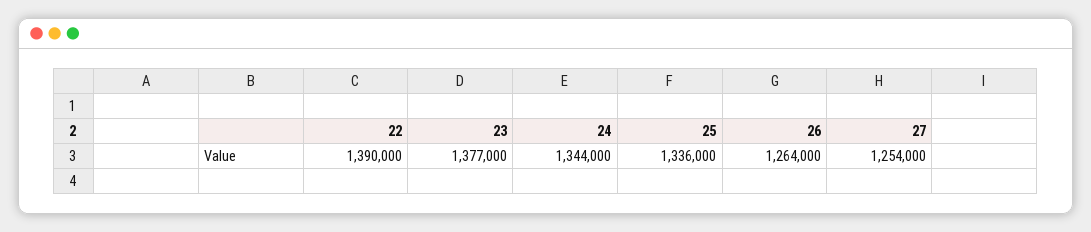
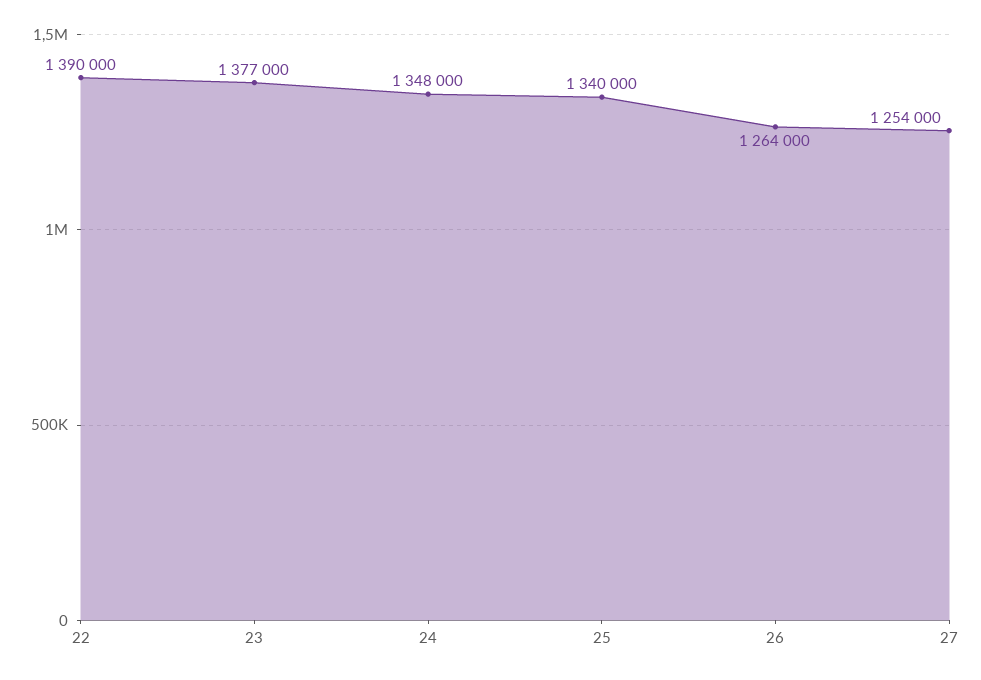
24: 1344000 -> 1348000
25: 1336000 -> 1340000

